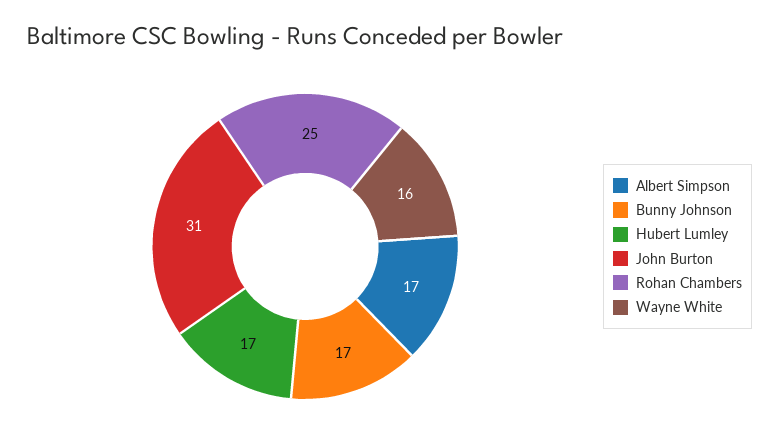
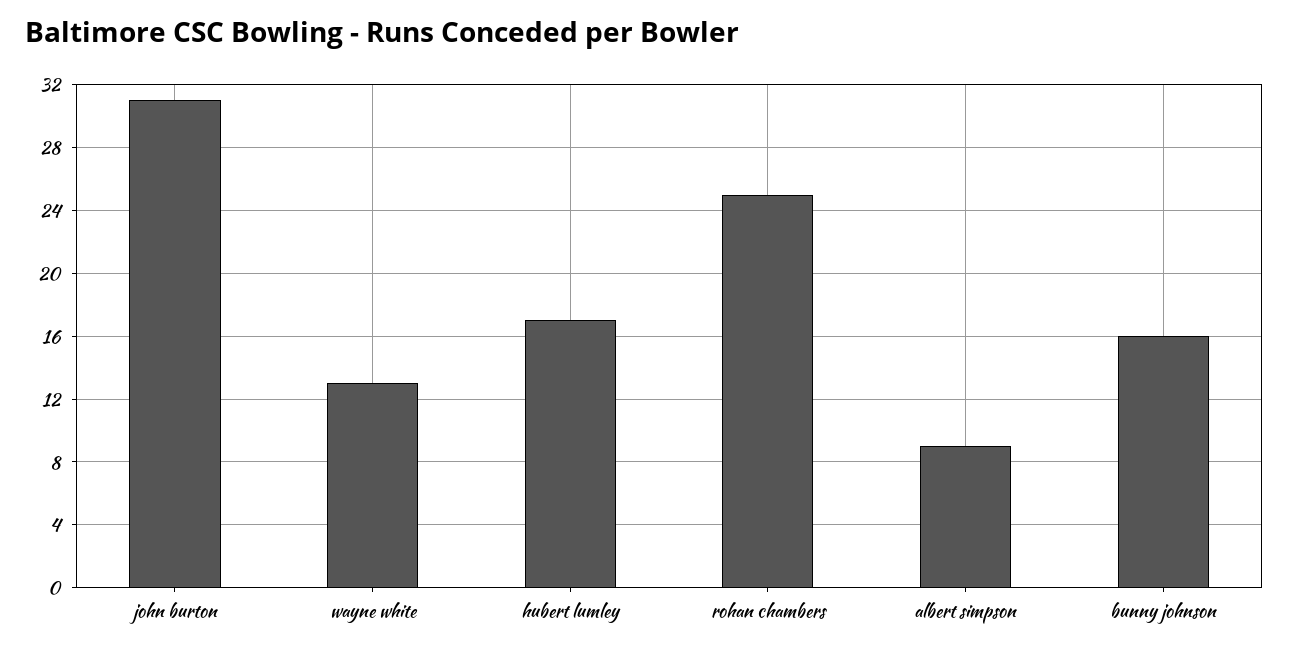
Albert Simpson: 17 -> 9
Bunny Johnson: 17 -> 16
Wayne White: 16 -> 13

